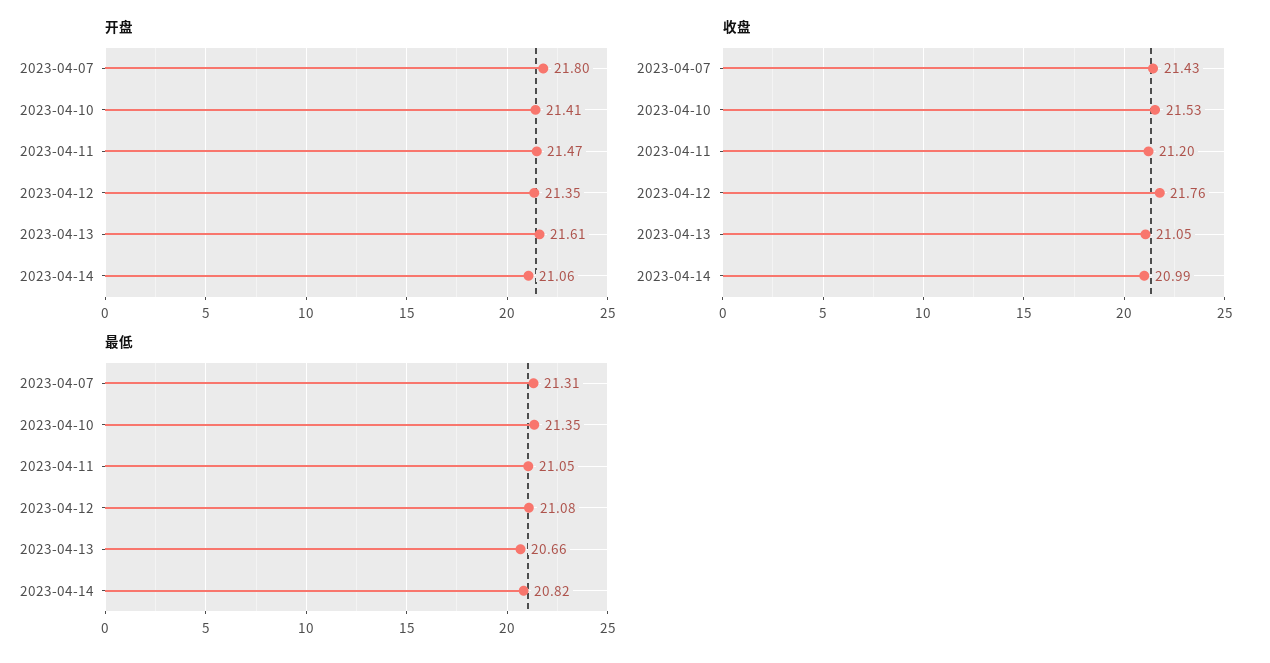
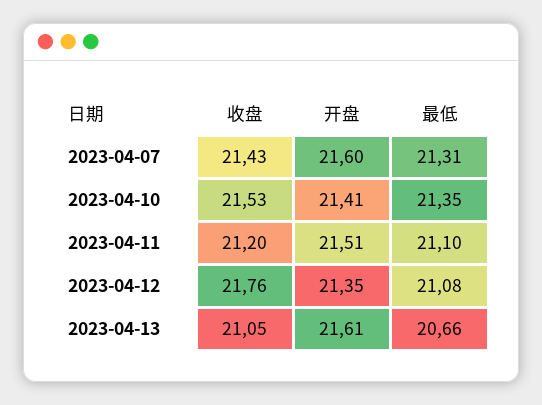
开盘, 2023-04-07: 21.8 -> 21.6
开盘, 2023-04-11: 21.47 -> 21.51
开盘, 2023-04-14: 21.06 -> none
收盘, 2023-04-14: 20.99 -> none
最低, 2023-04-11: 21.05 -> 21.1
最低, 2023-04-14: 20.82 -> none

